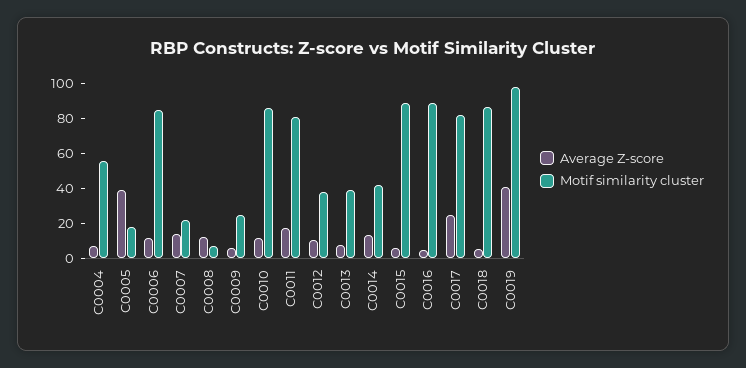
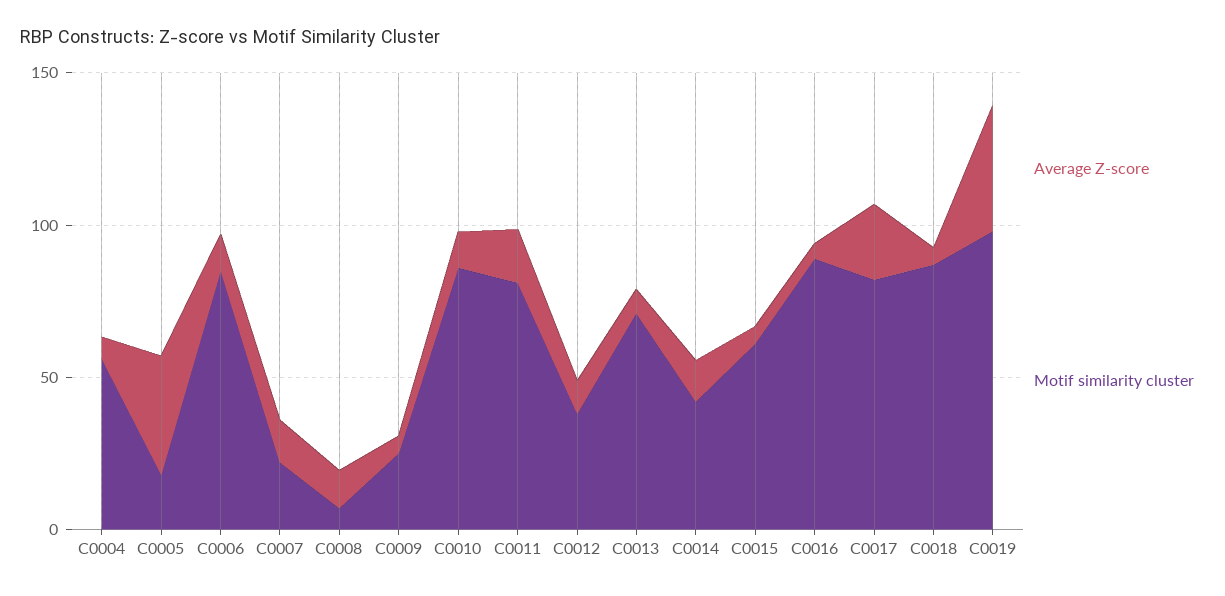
Motif similarity cluster, C0013: 40 -> 70
Motif similarity cluster, C0015: 90 -> 60

